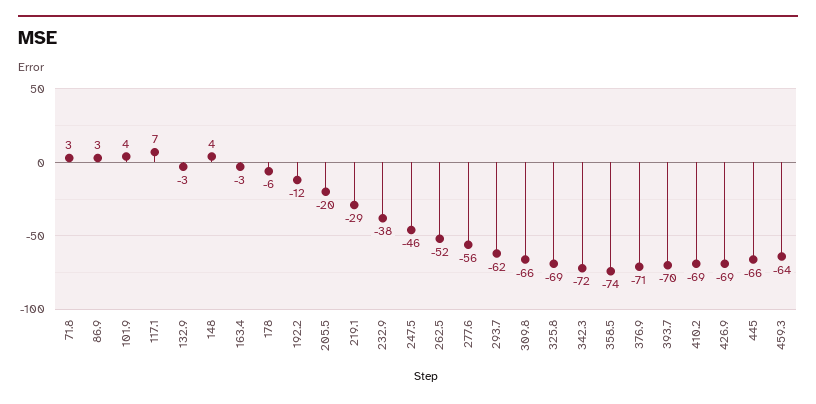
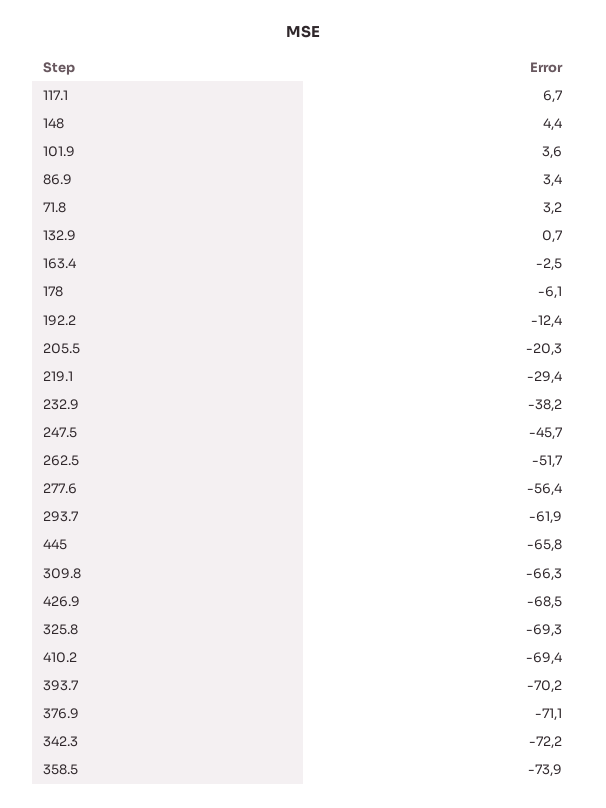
132.9: -3 -> 0.7
459.3: -64 -> none

